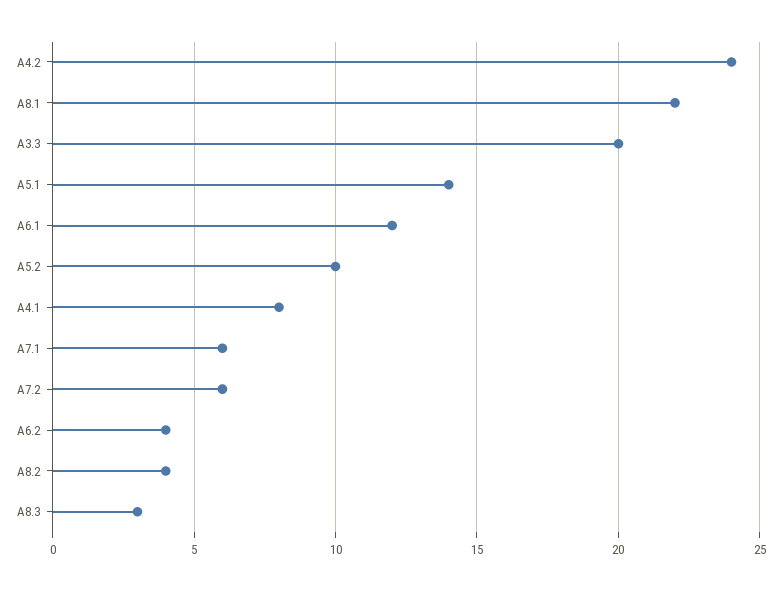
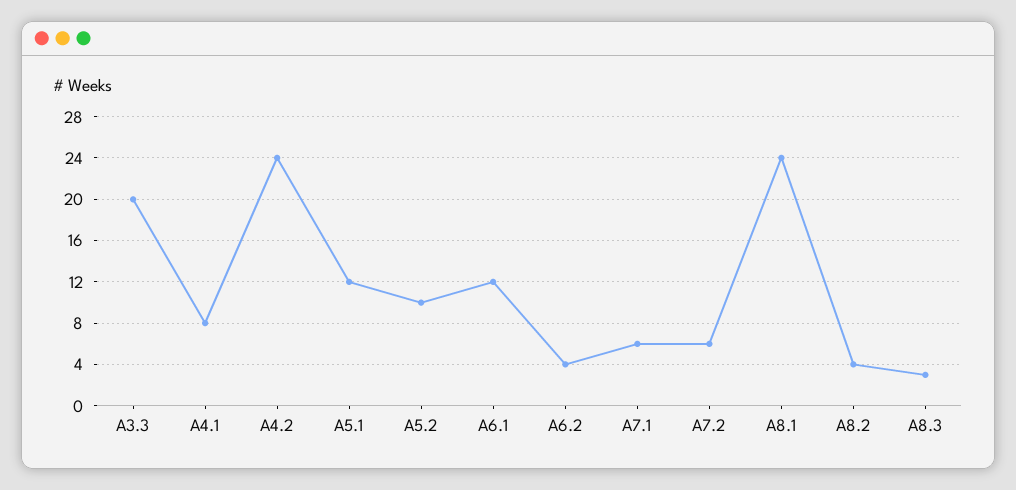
A8.1: 22 -> 24
A5.1: 14 -> 12

